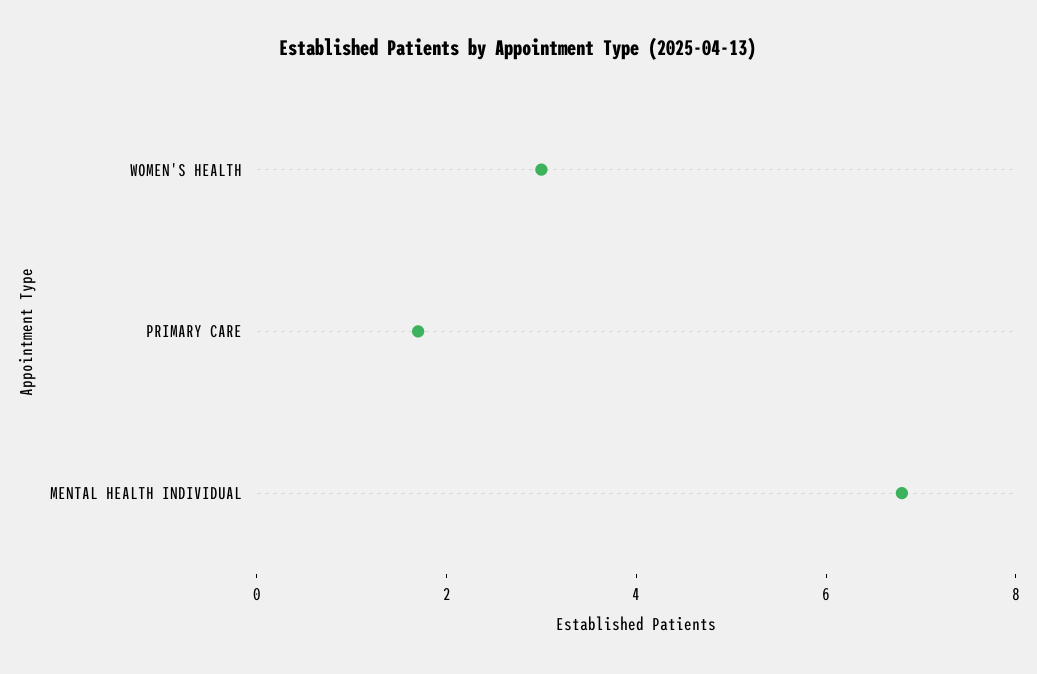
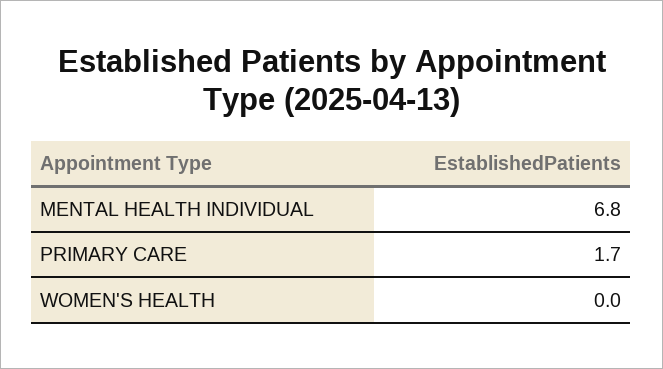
WOMEN'S HEALTH: 3 -> 0

